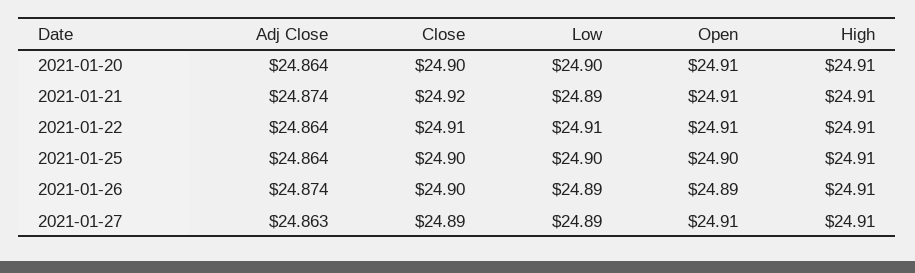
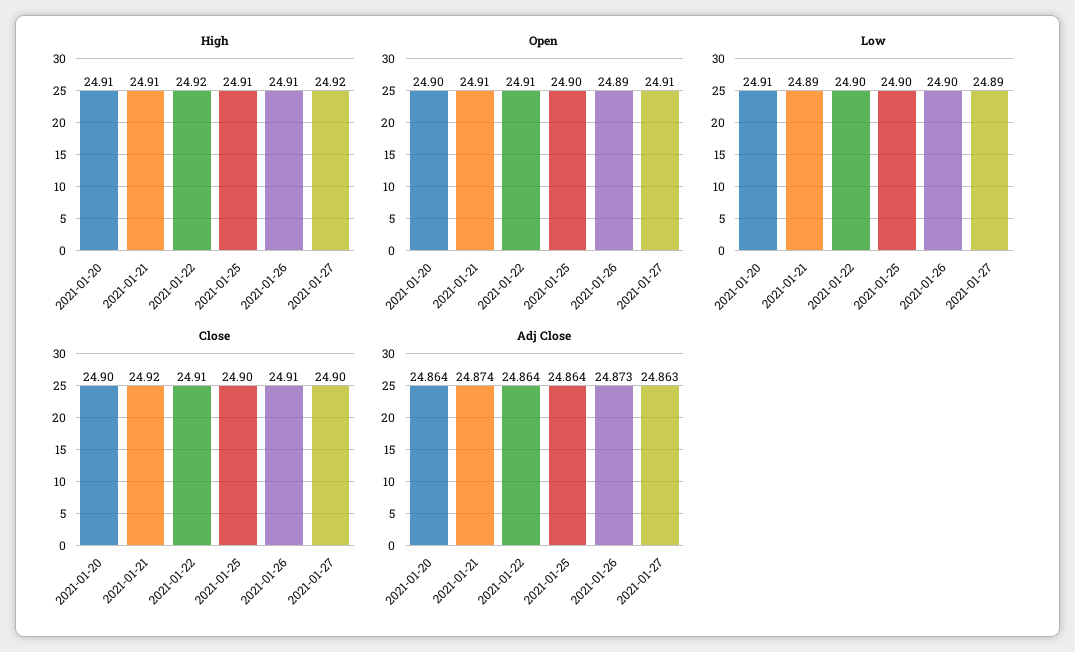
Low, 2021-01-20: 24.9 -> 24.91
Open, 2021-01-20: 24.91 -> 24.9
Low, 2021-01-22: 24.91 -> 24.9
High, 2021-01-22: 24.91 -> 24.92
Adj Close, 2021-01-26: 24.874 -> 24.873
Close, 2021-01-26: 24.9 -> 24.91
Low, 2021-01-26: 24.89 -> 24.9
Close, 2021-01-27: 24.89 -> 24.9
High, 2021-01-27: 24.91 -> 24.92

